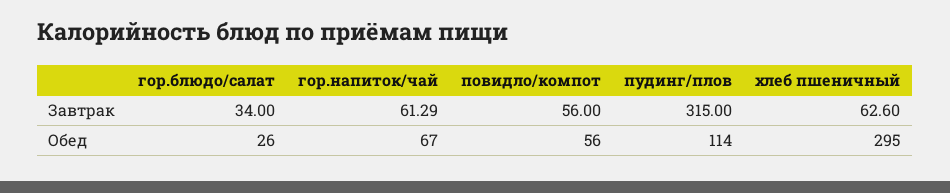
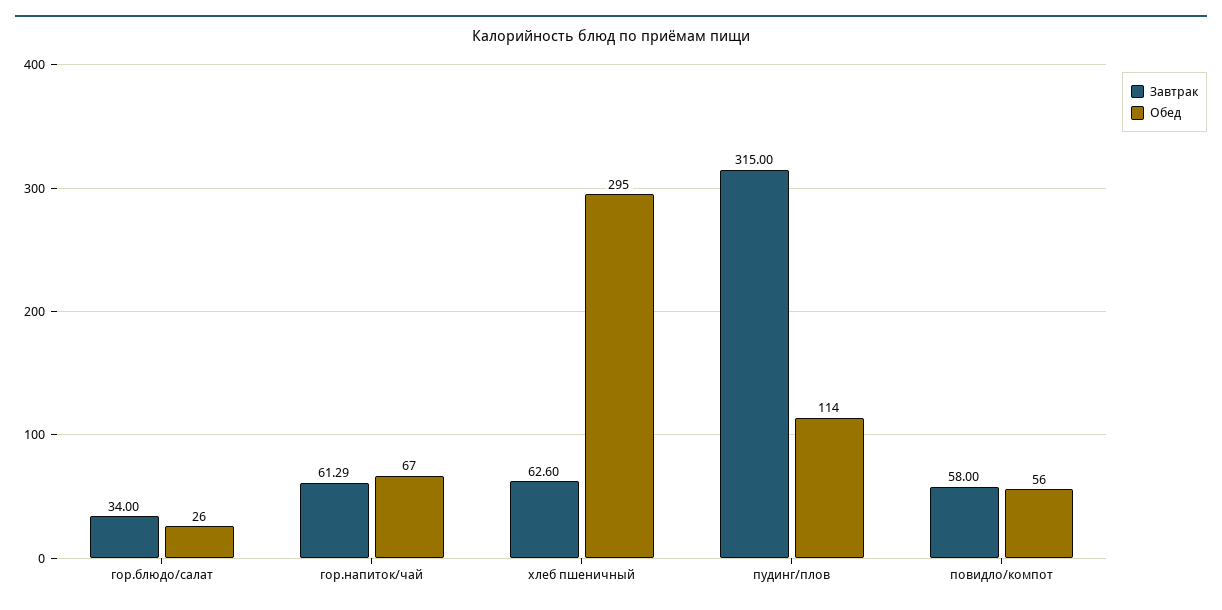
Завтрак, повидло/компот: 56 -> 58

